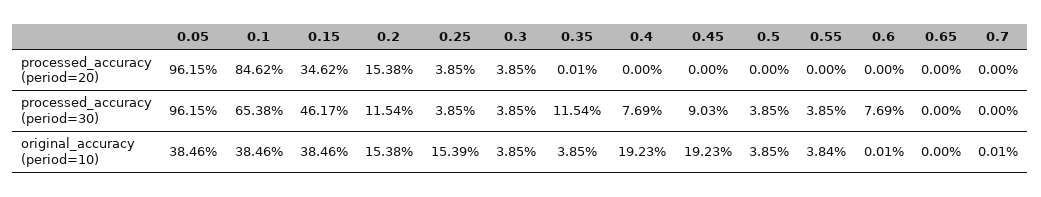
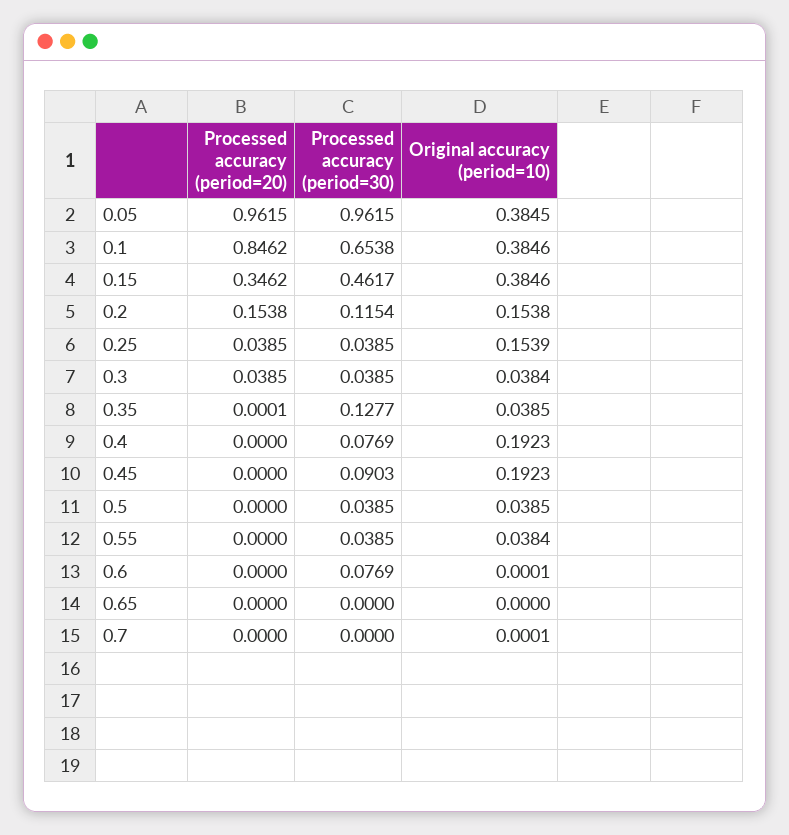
0.35, processed_accuracy (period=30): 0.1154 -> 0.1277
0.05, original_accuracy (period=10): 0.3846 -> 0.3845
0.3, original_accuracy (period=10): 0.0385 -> 0.0384

